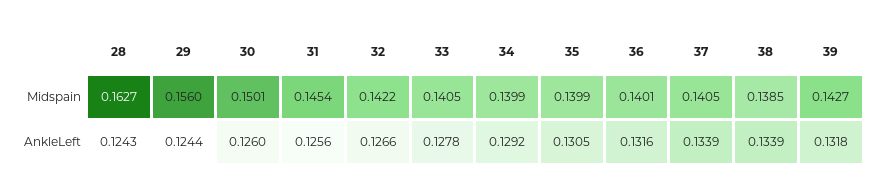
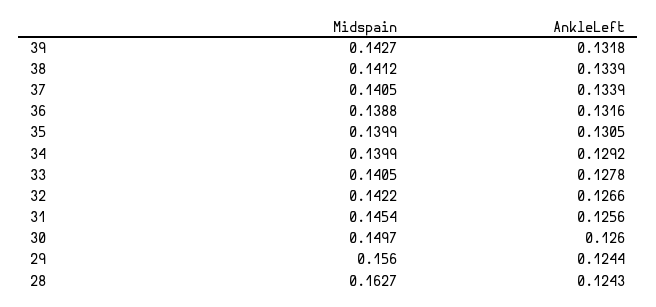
30, Midspain: 0.1501 -> 0.1497
36, Midspain: 0.1401 -> 0.1388
38, Midspain: 0.1385 -> 0.1412

